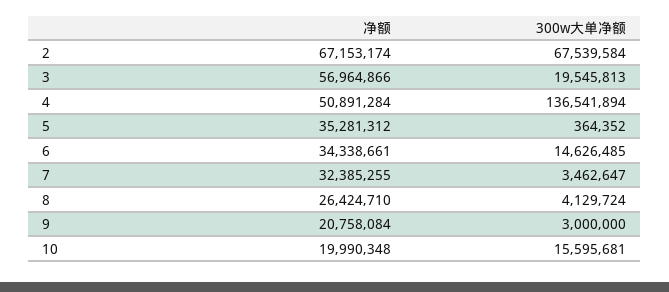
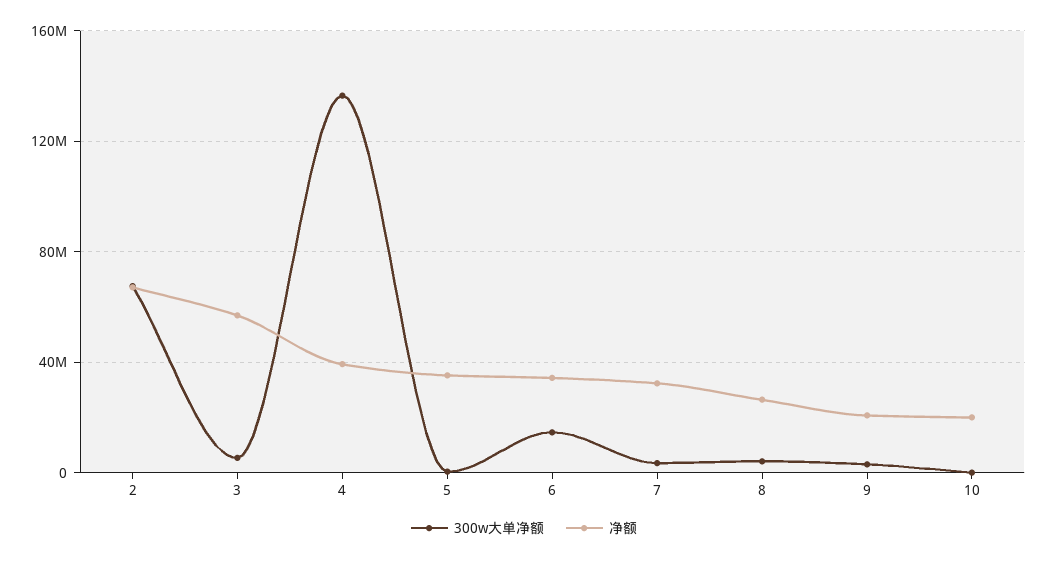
300w大单净额, 3: 19545813 -> 5000000
净额, 4: 50891284 -> 40000000
300w大单净额, 10: 15595681 -> 0

